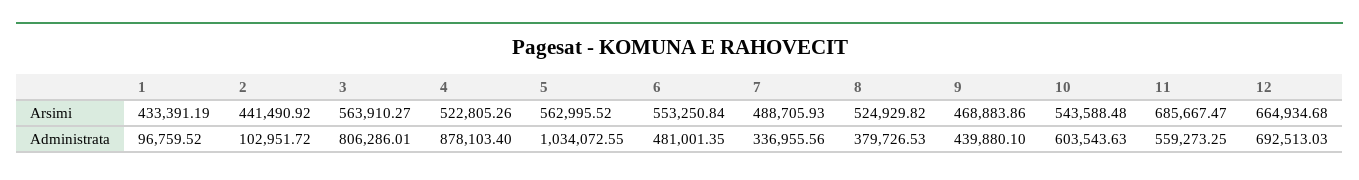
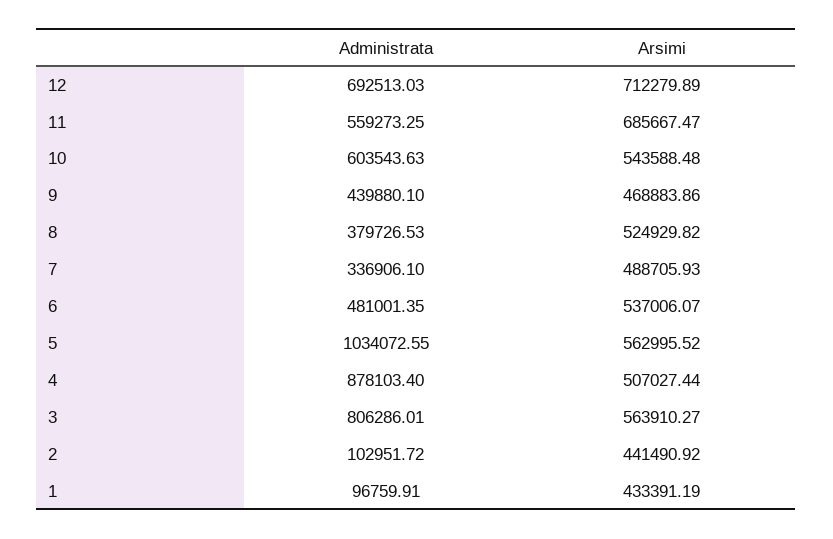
4, Arsimi: 522805.26 -> 507027.44
6, Arsimi: 553250.84 -> 537006.07
12, Arsimi: 664934.68 -> 712279.89
1, Administrata: 96759.52 -> 96759.91
7, Administrata: 336955.56 -> 336906.1

